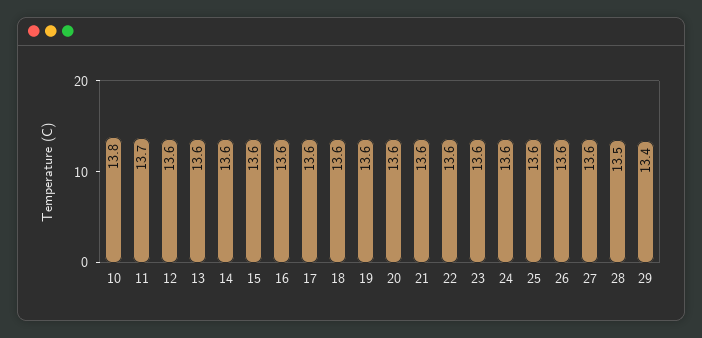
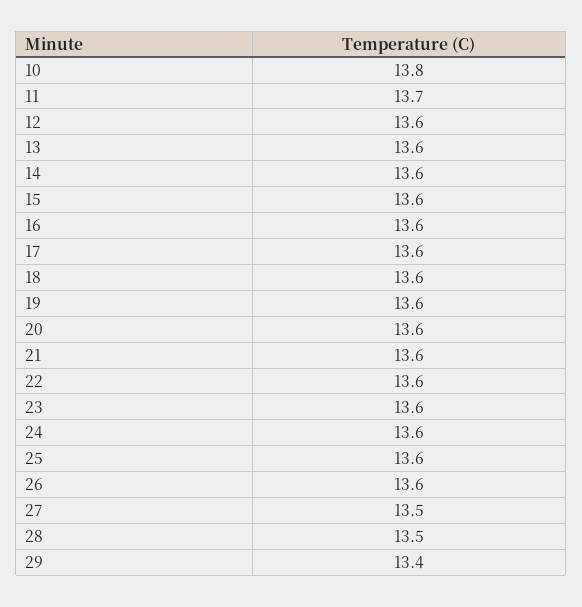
27: 13.6 -> 13.5

